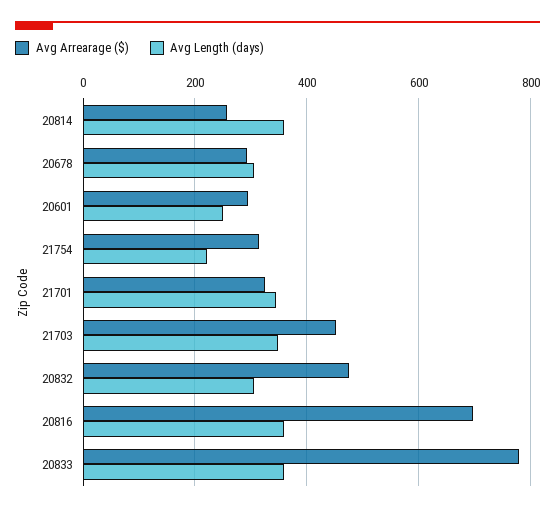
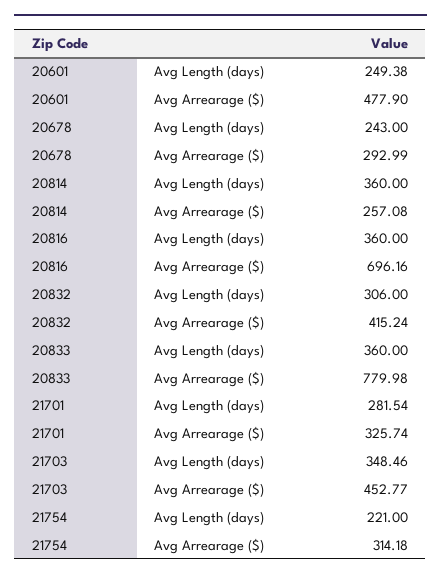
Avg Length (days), 20678: 300 -> 243
Avg Arrearage ($), 20601: 300 -> 477.9
Avg Length (days), 21701: 340 -> 281.54
Avg Arrearage ($), 20832: 480 -> 415.24

